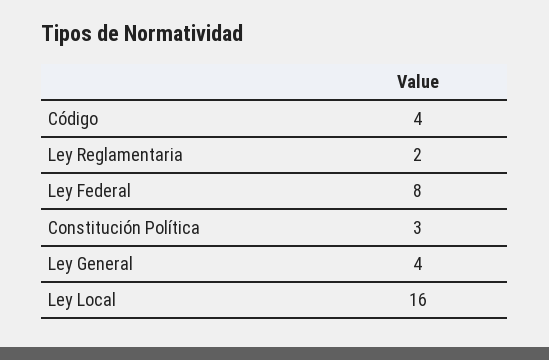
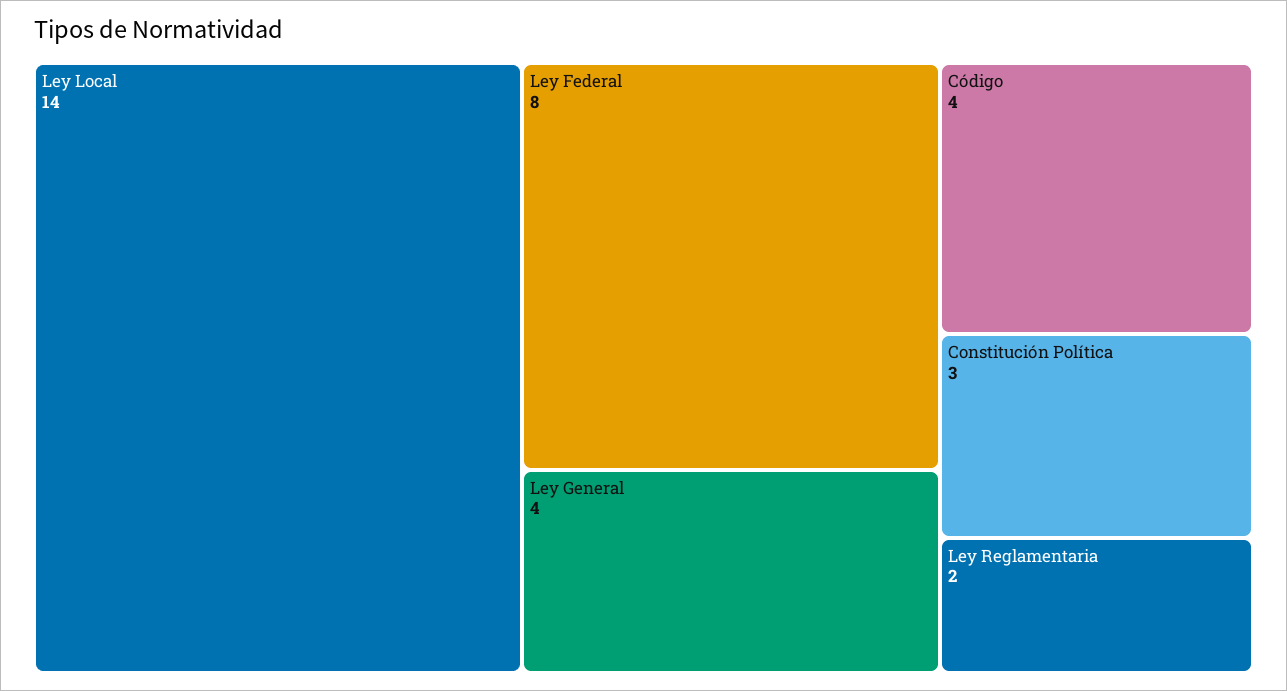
Ley Local: 16 -> 14

